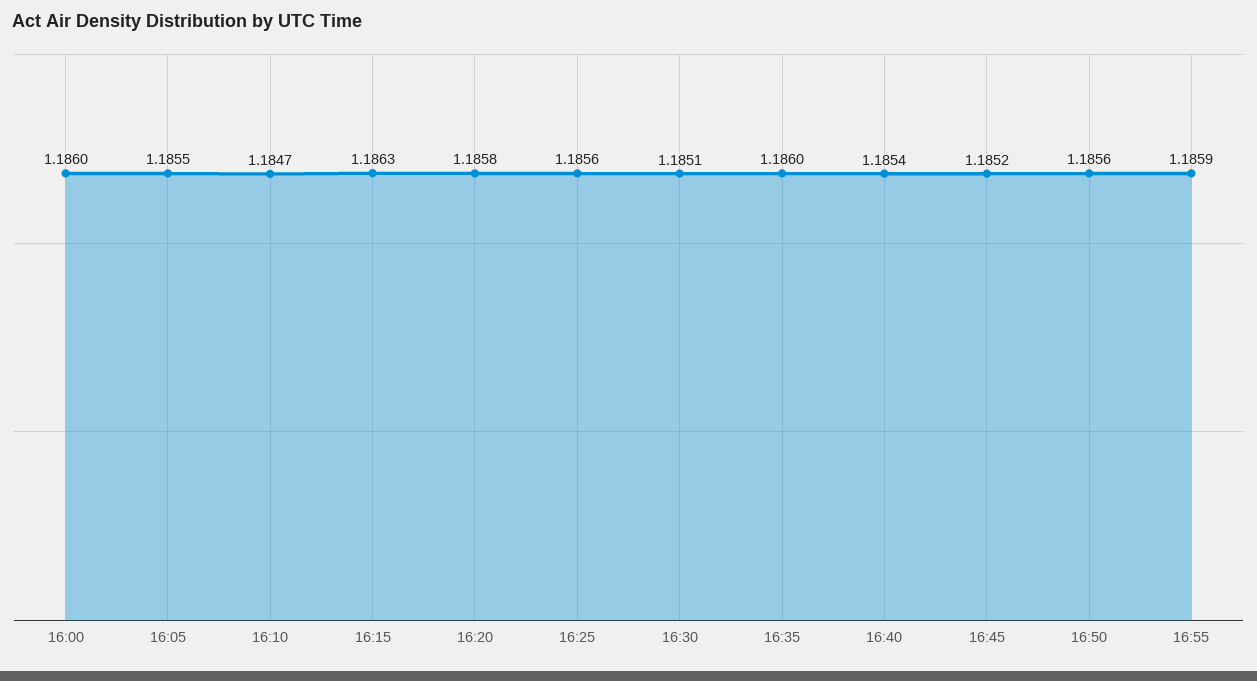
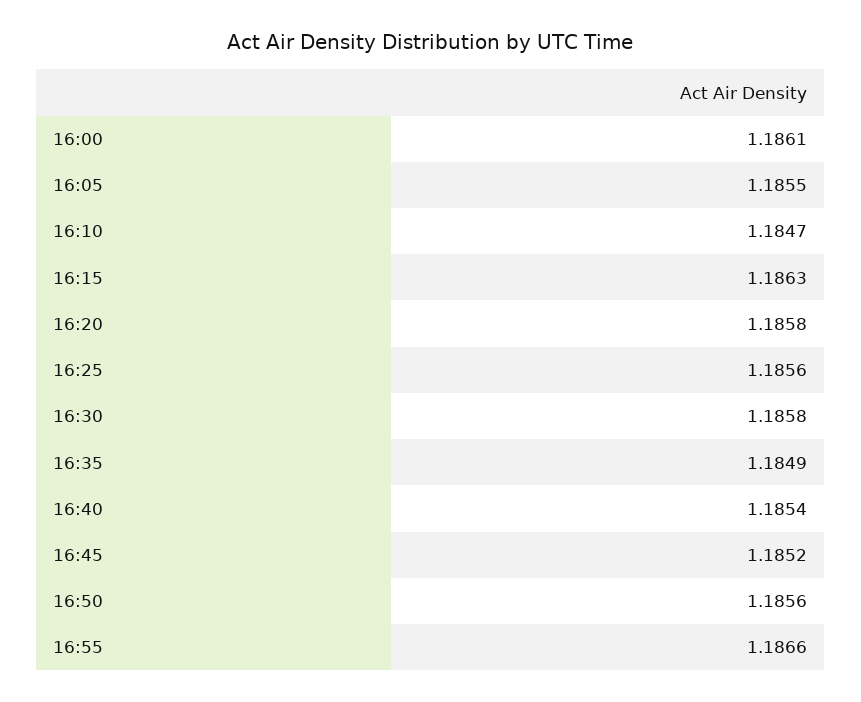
16:00: 1.186 -> 1.1861
16:30: 1.1851 -> 1.1858
16:35: 1.186 -> 1.1849
16:55: 1.1859 -> 1.1866

